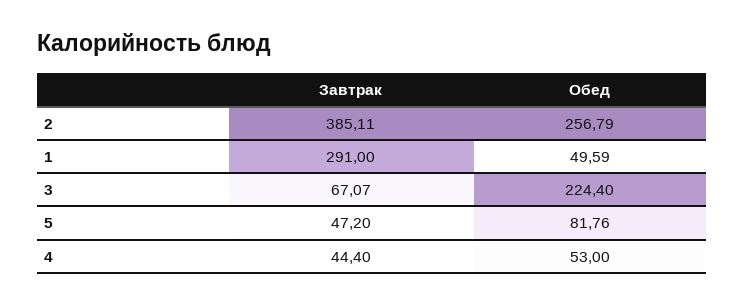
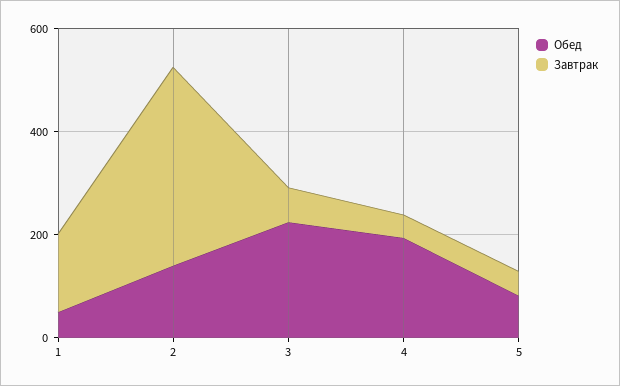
Обед, 2: 256.79 -> 150
Завтрак, 1: 291 -> 150
Обед, 4: 53 -> 200

